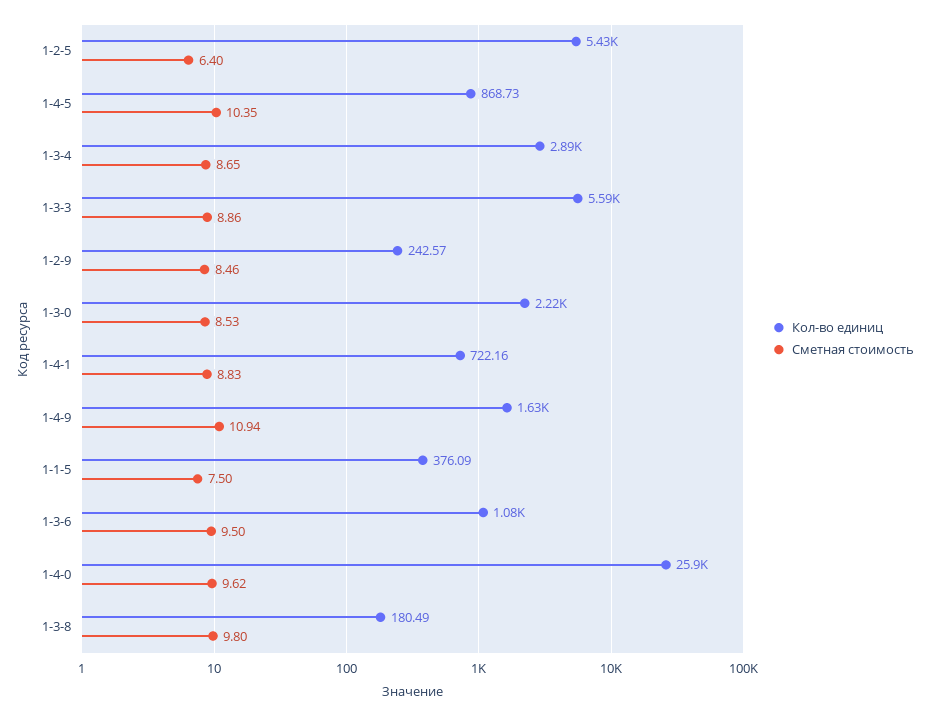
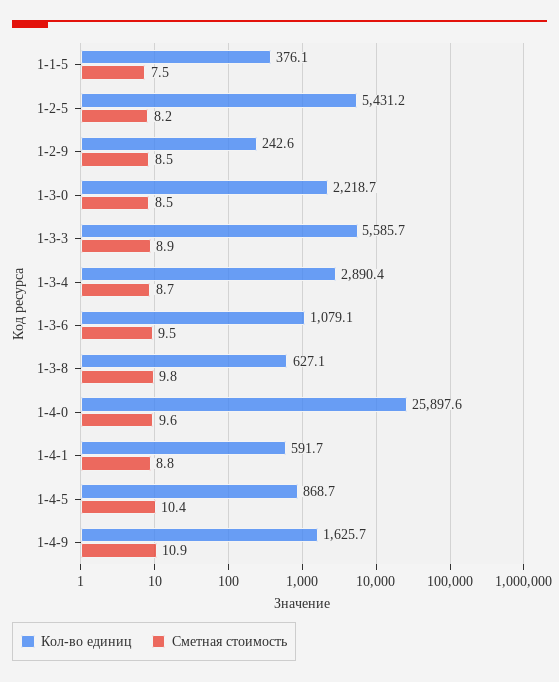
Сметная стоимость, 1-2-5: 6.4 -> 8.2
Кол-во единиц, 1-4-1: 722.16 -> 591.7
Кол-во единиц, 1-3-8: 180.49 -> 627.1

